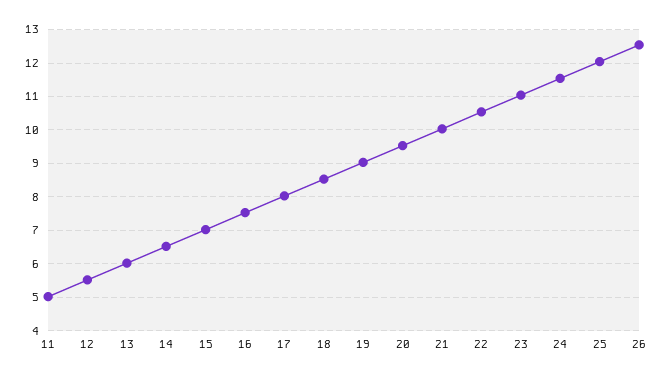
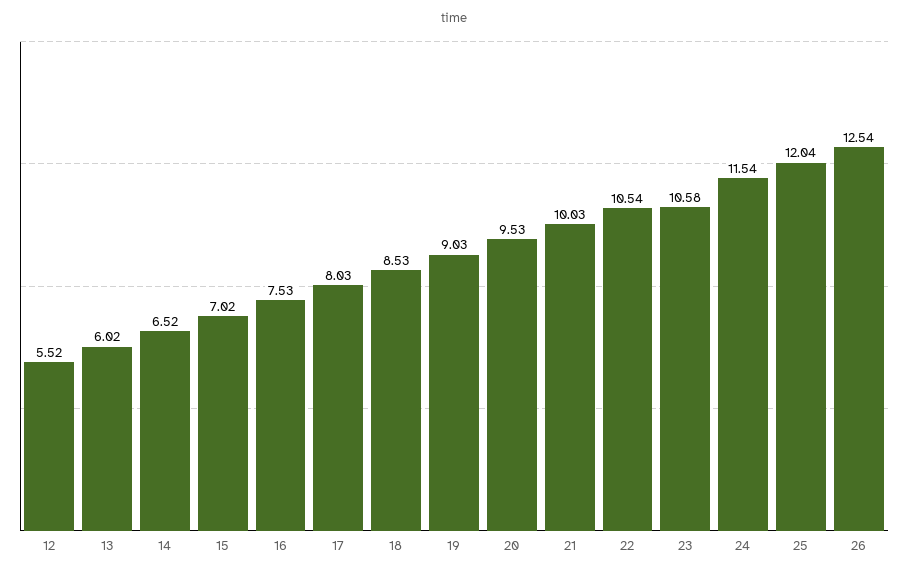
11: 5 -> none
23: 11 -> 10.58

